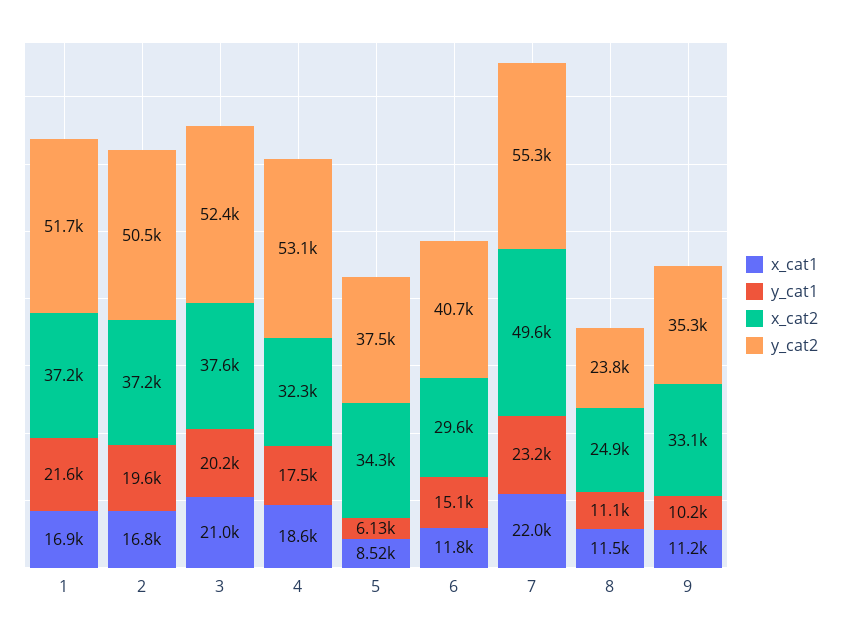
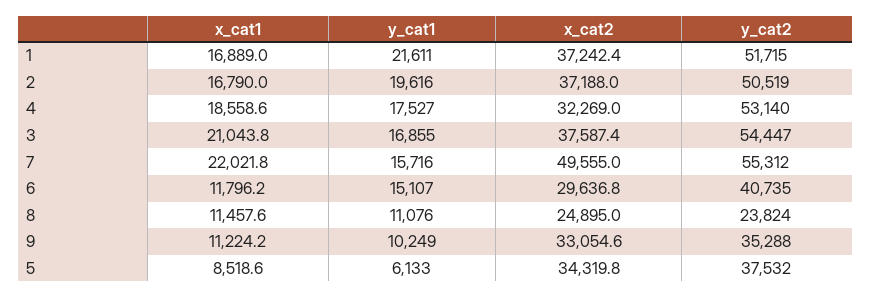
y_cat1, 3: 20200 -> 16855
y_cat2, 3: 52400 -> 54447
y_cat1, 7: 23200 -> 15716

